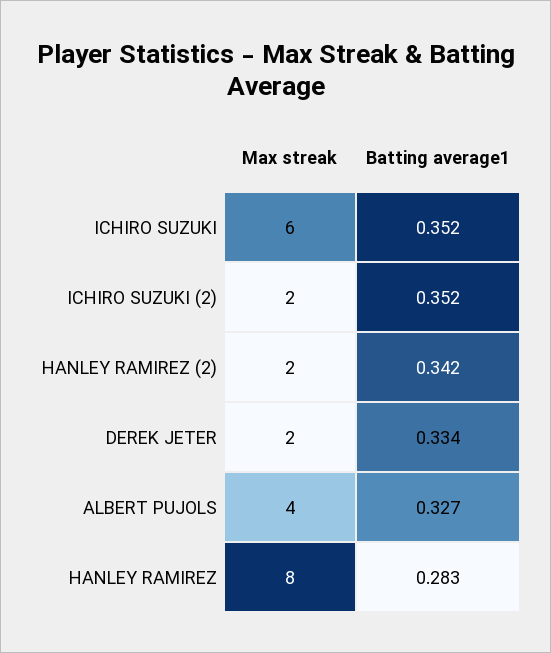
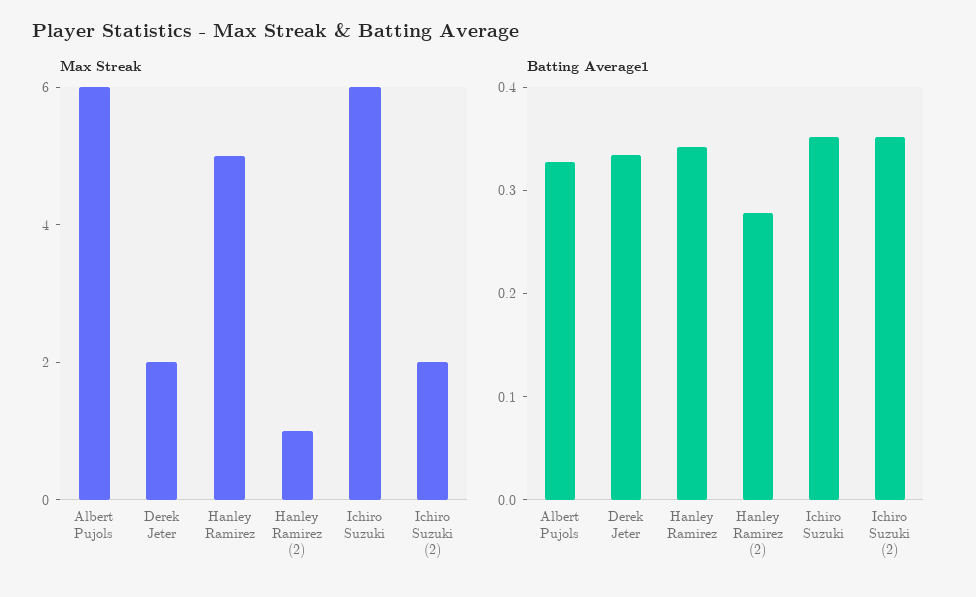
Max streak, HANLEY RAMIREZ (2): 2 -> 1
Batting average1, HANLEY RAMIREZ (2): 0.342 -> 0.28
Max streak, ALBERT PUJOLS: 4 -> 6
Max streak, HANLEY RAMIREZ: 8 -> 5
Batting average1, HANLEY RAMIREZ: 0.283 -> 0.34

